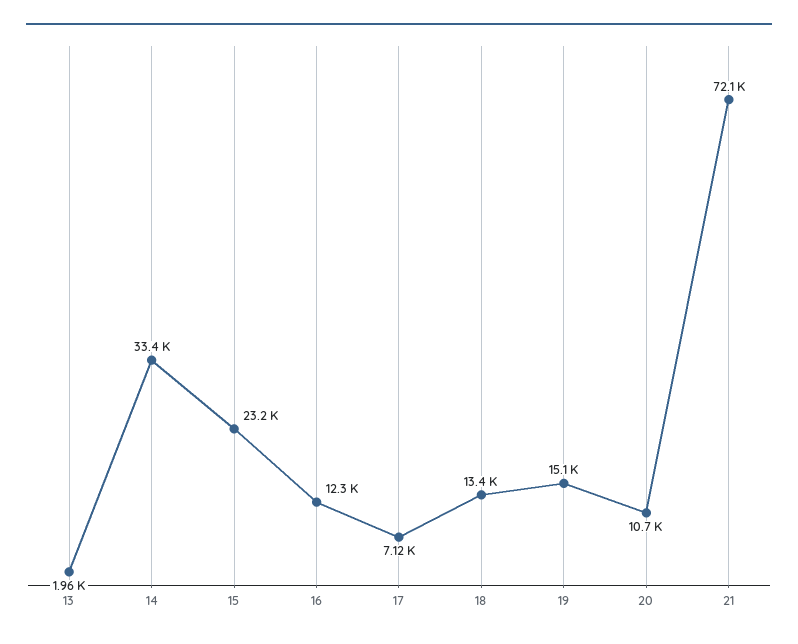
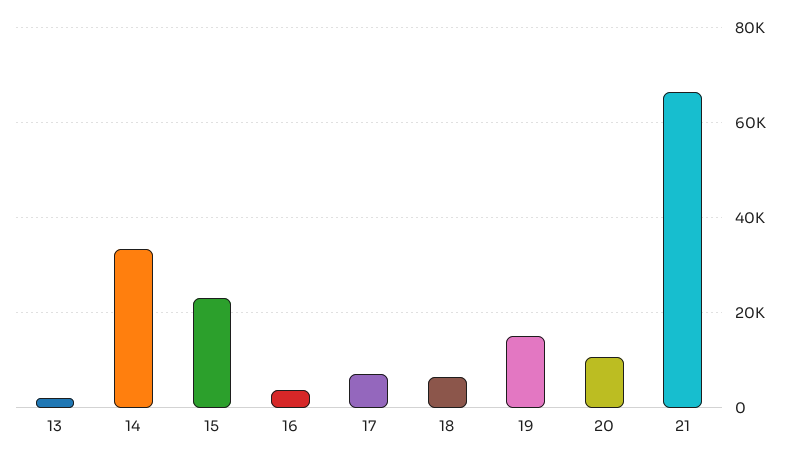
16: 12300 -> 4000
18: 13400 -> 6000
21: 72100 -> 66000

